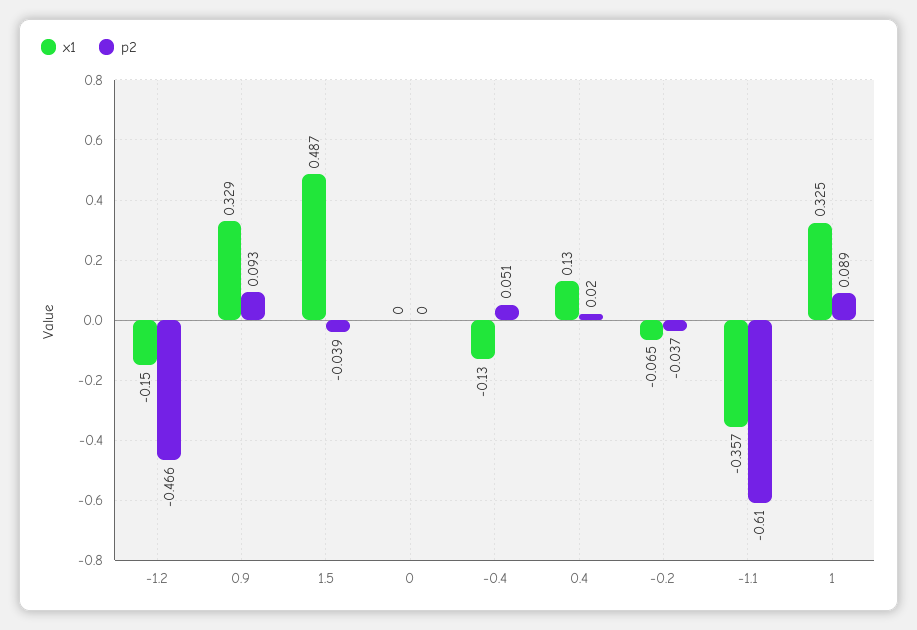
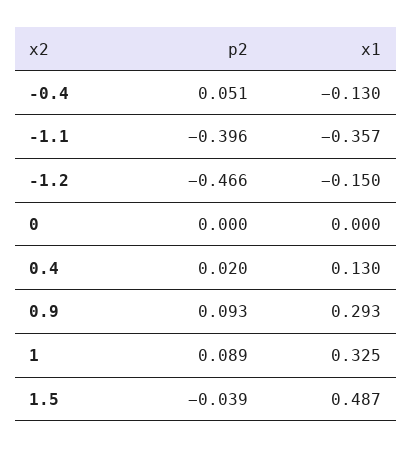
x1, 0.9: 0.329 -> 0.293
x1, -0.2: -0.065 -> none
p2, -0.2: -0.037 -> none
p2, -1.1: -0.61 -> -0.396

